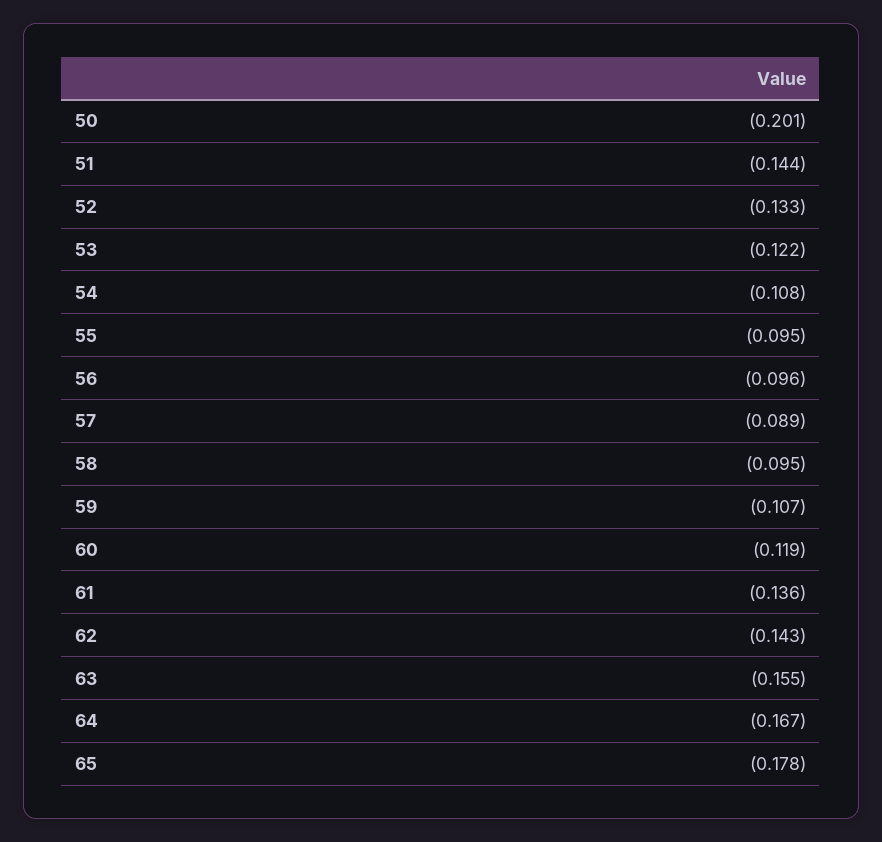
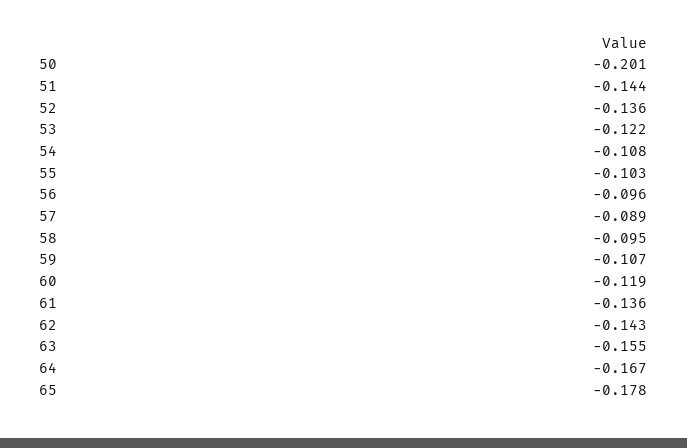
52: -0.133 -> -0.136
55: -0.095 -> -0.103

